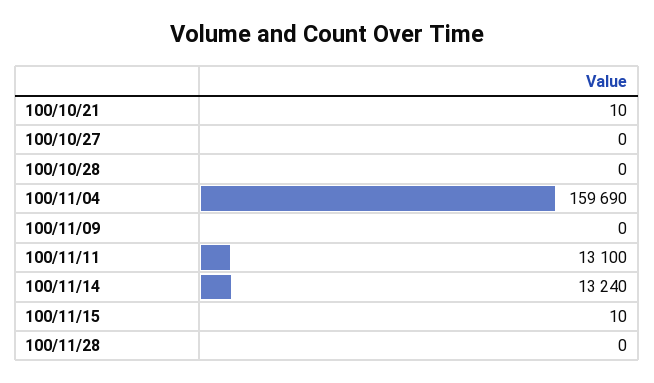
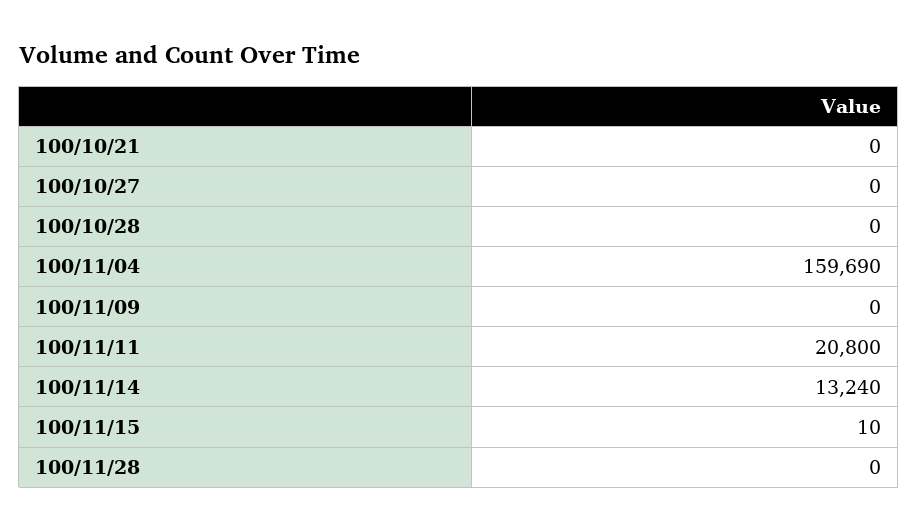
100/10/21: 10 -> 0
100/11/11: 13100 -> 20800

